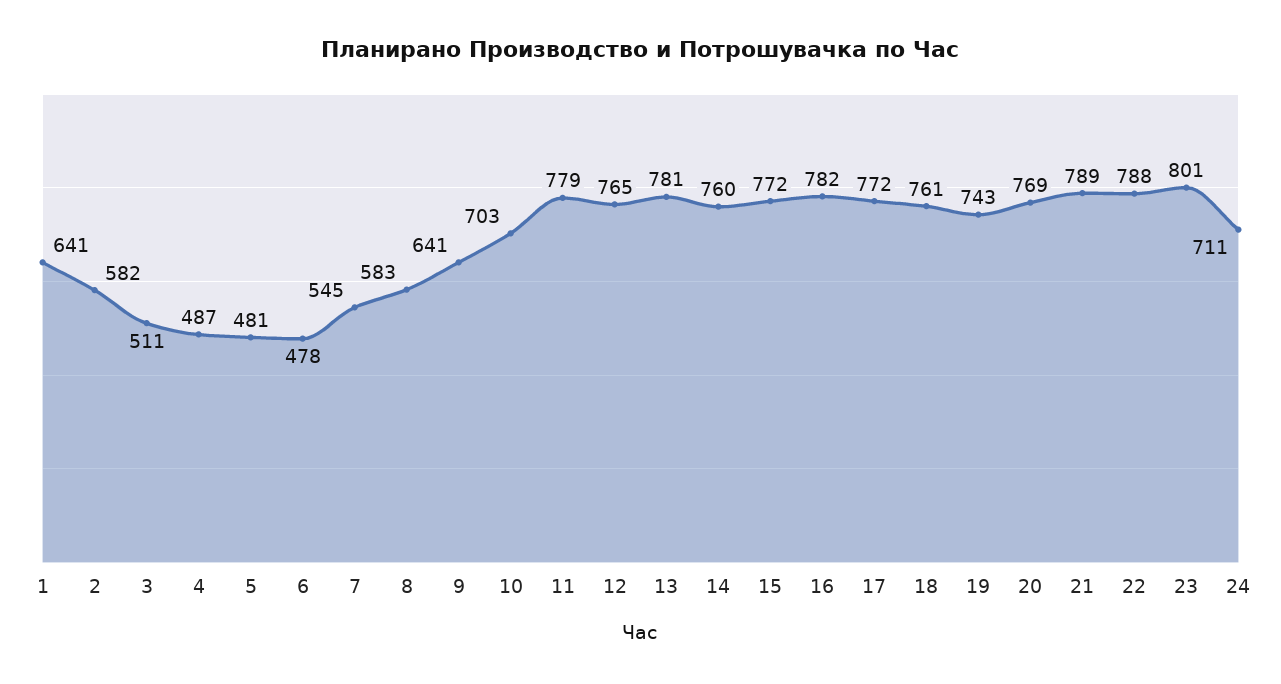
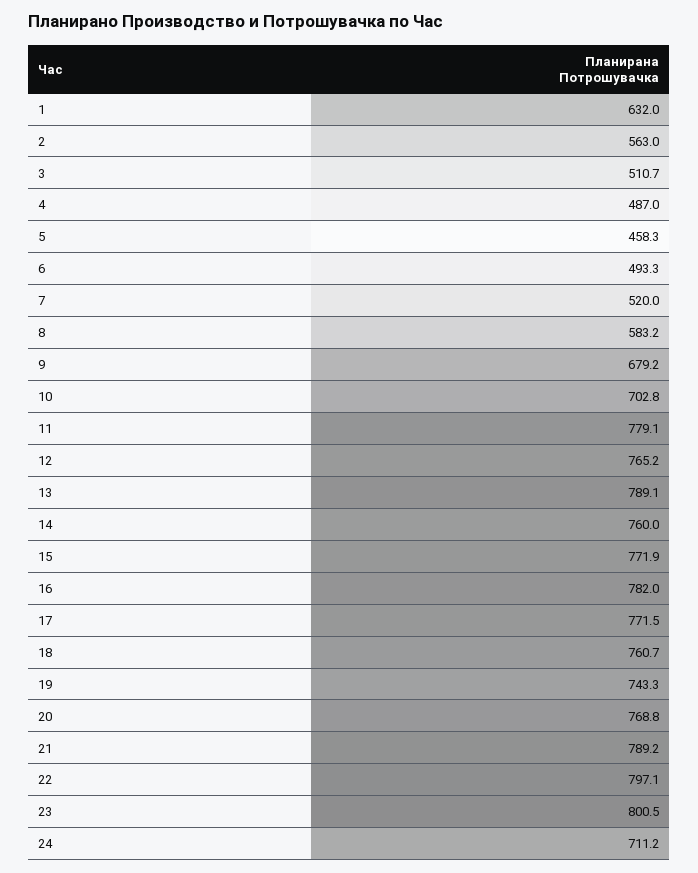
1: 641 -> 632
2: 582 -> 563
5: 481 -> 458.3
6: 478 -> 493.3
7: 545 -> 520
9: 641 -> 679.2
13: 781 -> 789.1
22: 788 -> 797.1

